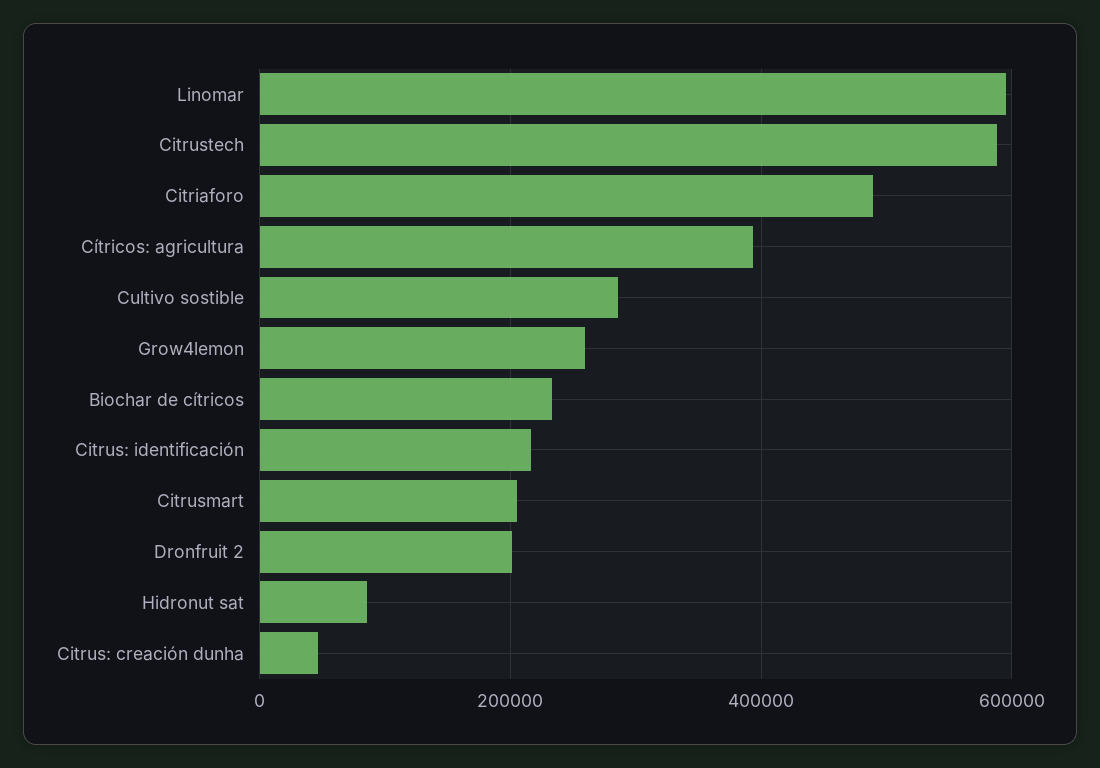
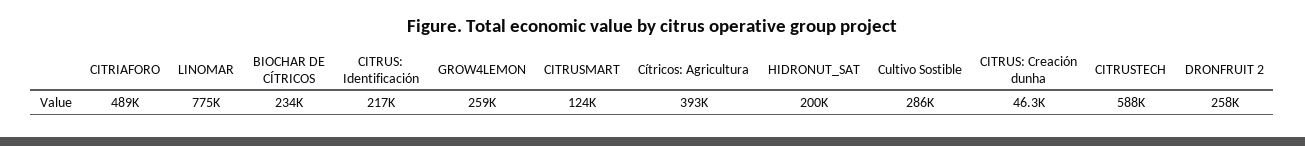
Linomar: 600000 -> 775000
Citrusmart: 200000 -> 124000
Dronfruit 2: 200000 -> 258000
Hidronut sat: 80000 -> 200000

